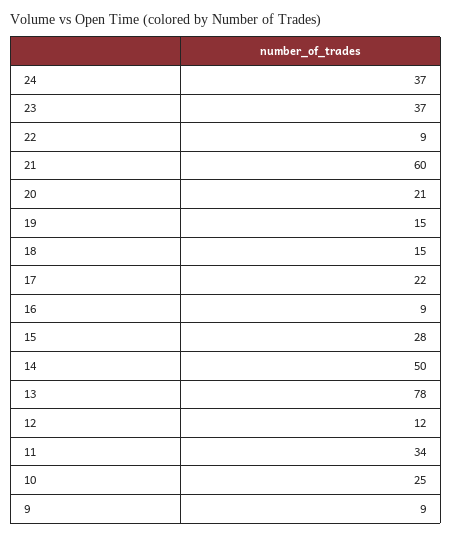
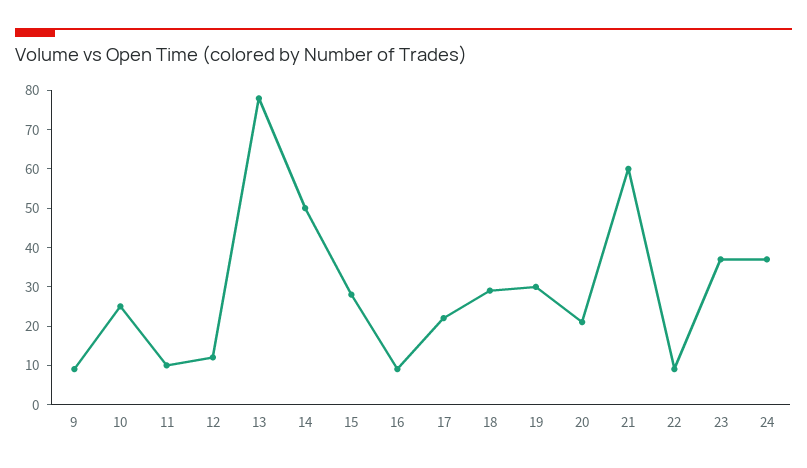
19: 15 -> 30
18: 15 -> 30
11: 34 -> 10

